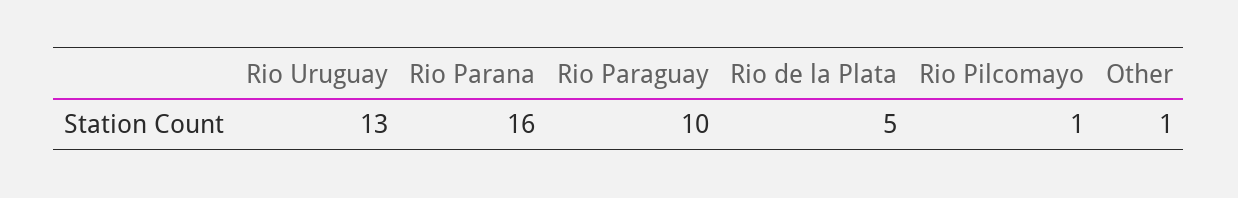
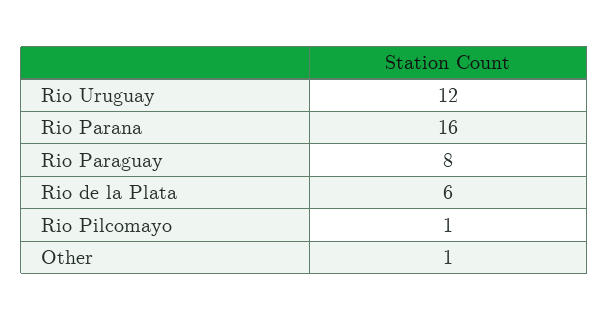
Rio Uruguay: 13 -> 12
Rio Paraguay: 10 -> 8
Rio de la Plata: 5 -> 6

